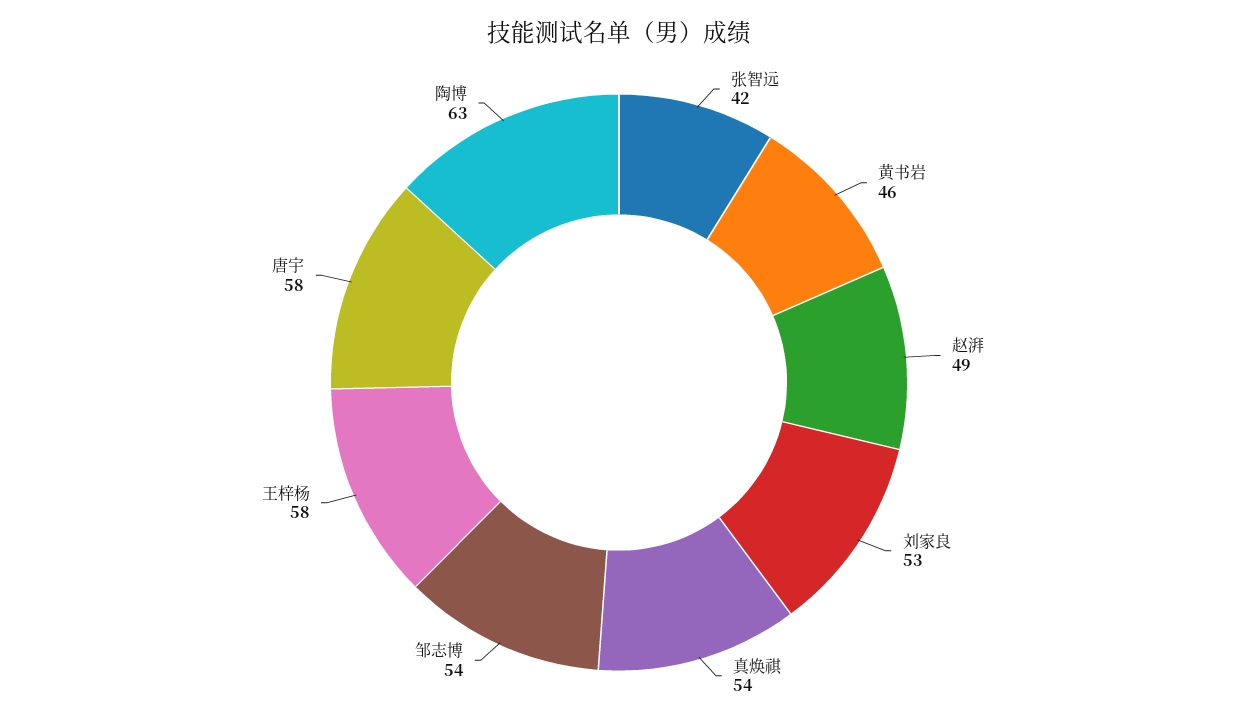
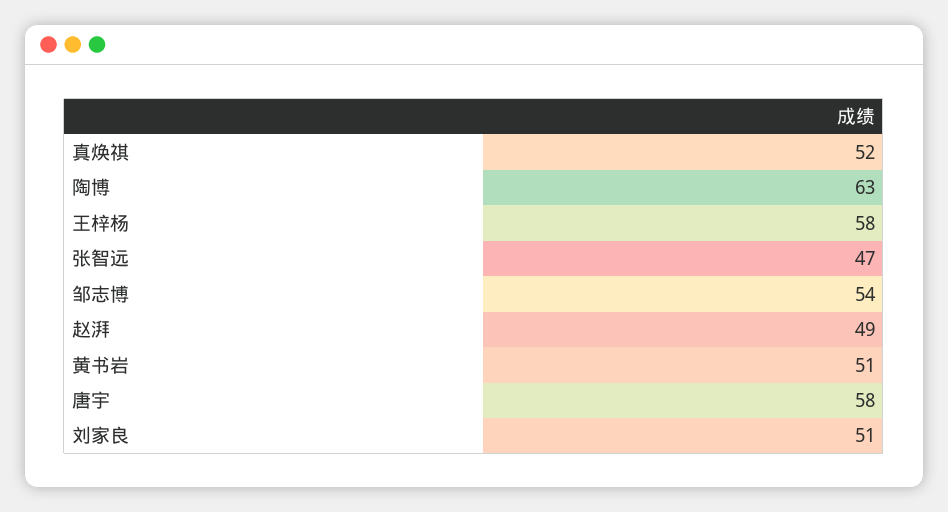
张智远: 42 -> 47
黄书岩: 46 -> 51
刘家良: 53 -> 51
真焕祺: 54 -> 52

